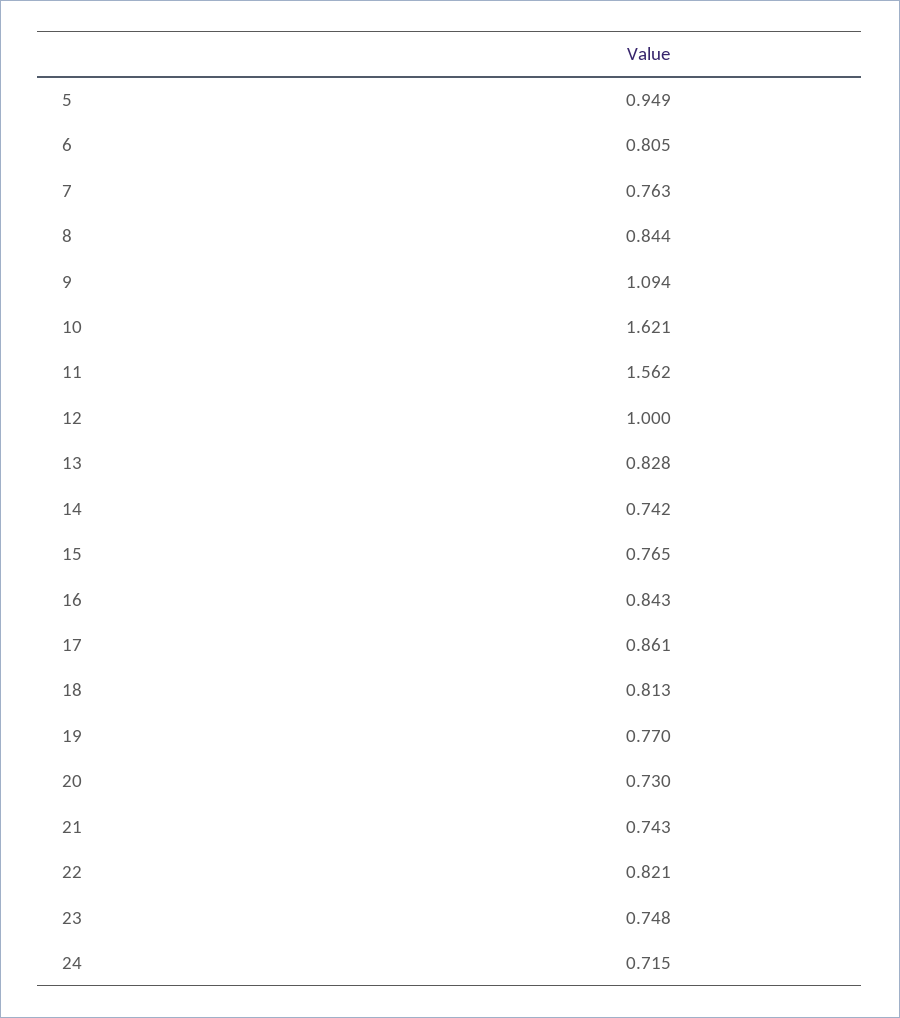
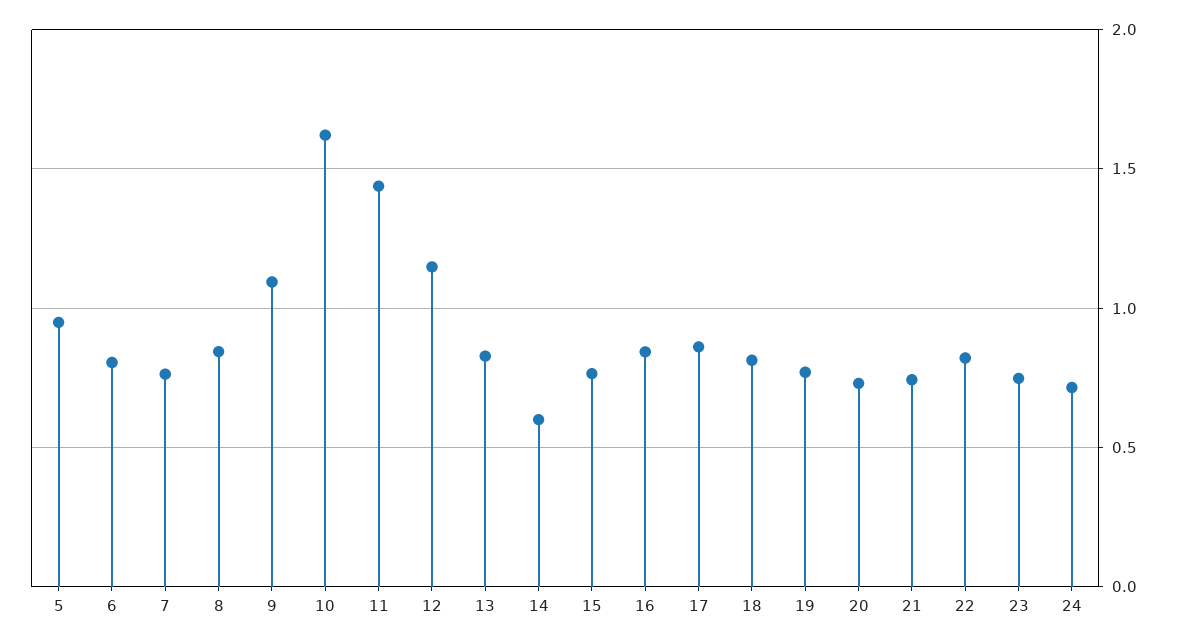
11: 1.562 -> 1.45
12: 1 -> 1.15
14: 0.742 -> 0.6

